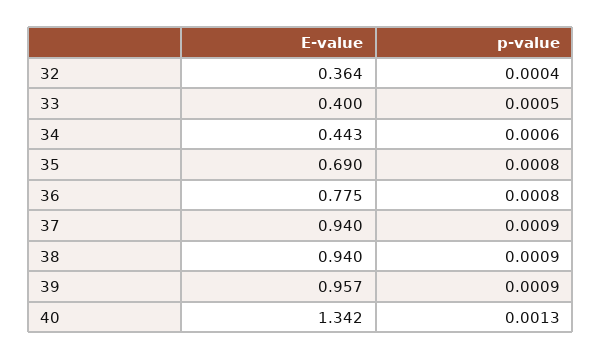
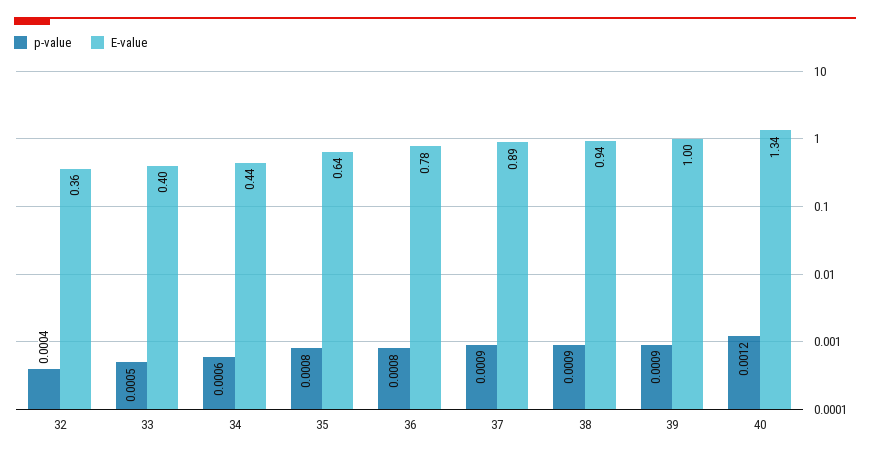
E-value, 35: 0.69 -> 0.64
E-value, 37: 0.94 -> 0.89
E-value, 39: 0.957 -> 1
p-value, 40: 0.0013 -> 0.0012

